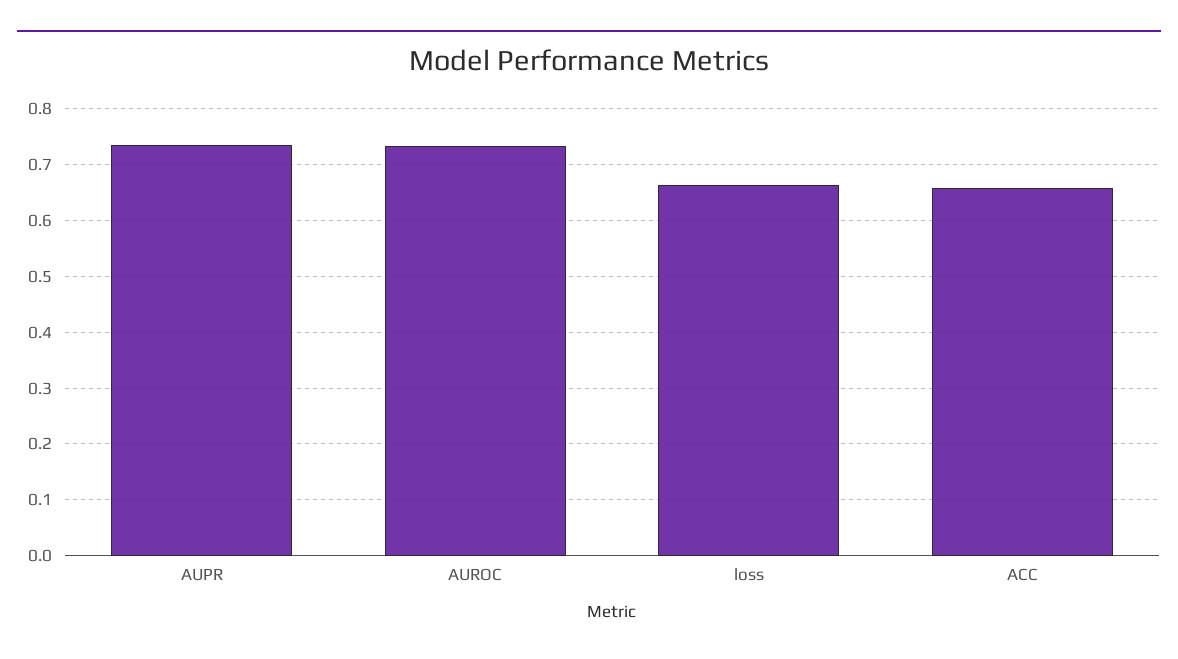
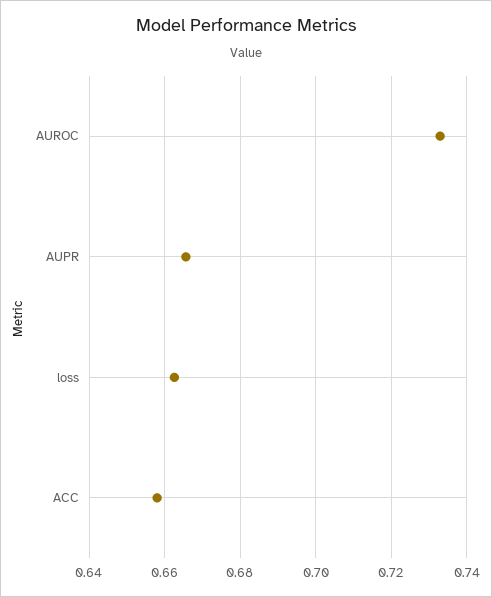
AUPR: 0.74 -> 0.666

